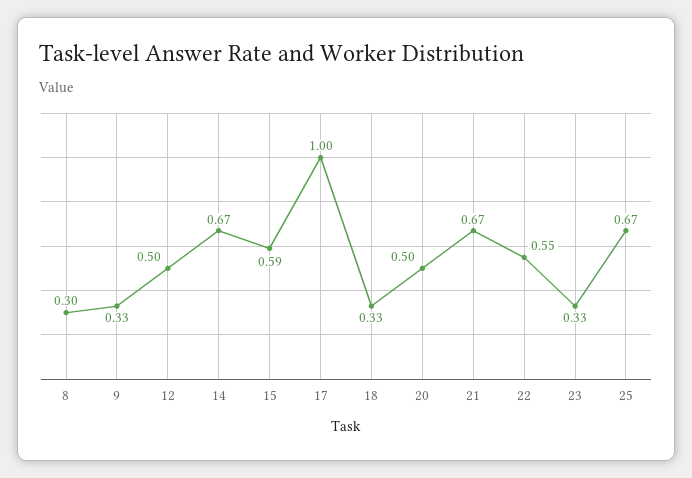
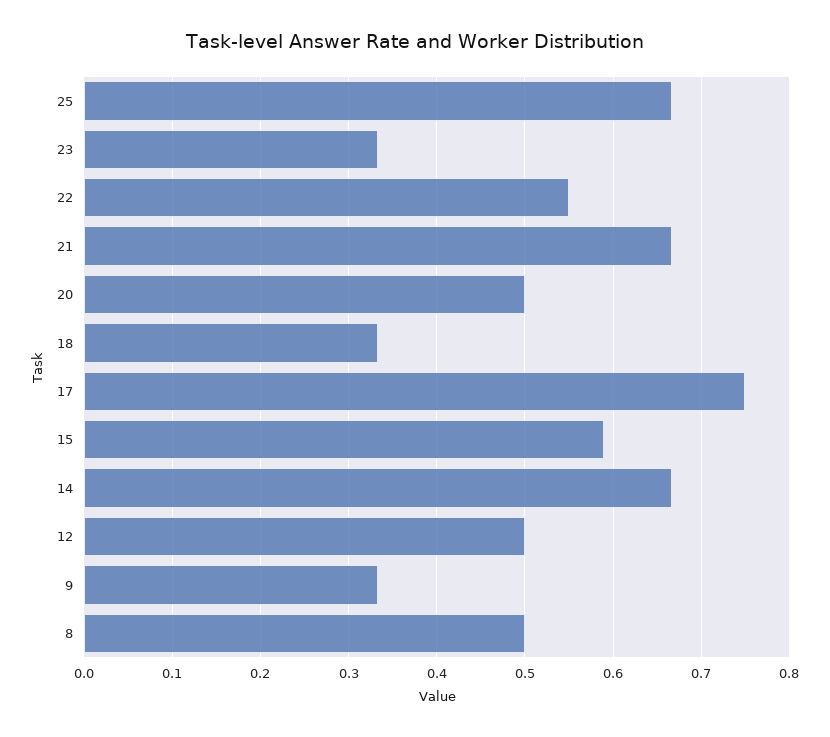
8: 0.3 -> 0.5
17: 1 -> 0.75

